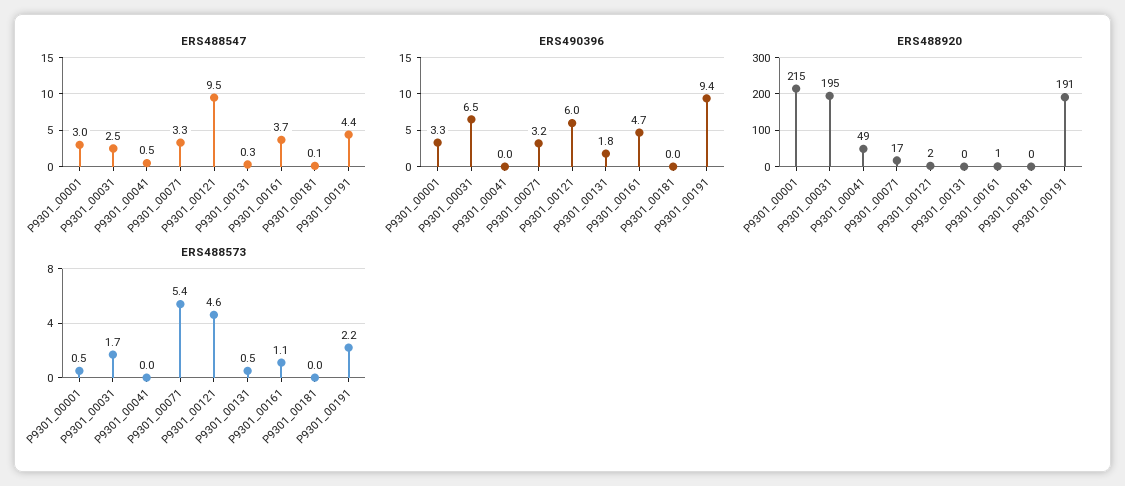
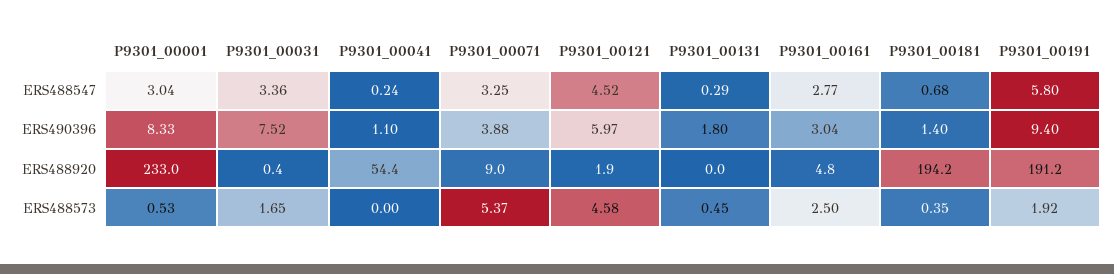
ERS488547, P9301_00031: 2.5 -> 3.36
ERS488547, P9301_00041: 0.5 -> 0.24
ERS488547, P9301_00121: 9.5 -> 4.52
ERS488547, P9301_00161: 3.7 -> 2.77
ERS488547, P9301_00181: 0.1 -> 0.68
ERS488547, P9301_00191: 4.4 -> 5.8
ERS490396, P9301_00001: 3.3 -> 8.33
ERS490396, P9301_00031: 6.5 -> 7.52
ERS490396, P9301_00041: 0 -> 1.1
ERS490396, P9301_00071: 3.2 -> 3.88
ERS490396, P9301_00161: 4.7 -> 3.04
ERS490396, P9301_00181: 0 -> 1.4
ERS488920, P9301_00001: 215 -> 233
ERS488920, P9301_00031: 195 -> 0.4
ERS488920, P9301_00041: 49 -> 54.4
ERS488920, P9301_00071: 17 -> 9
ERS488920, P9301_00161: 1 -> 4.8
ERS488920, P9301_00181: 0 -> 194.2
ERS488573, P9301_00161: 1.1 -> 2.5
ERS488573, P9301_00181: 0 -> 0.35
ERS488573, P9301_00191: 2.2 -> 1.92

